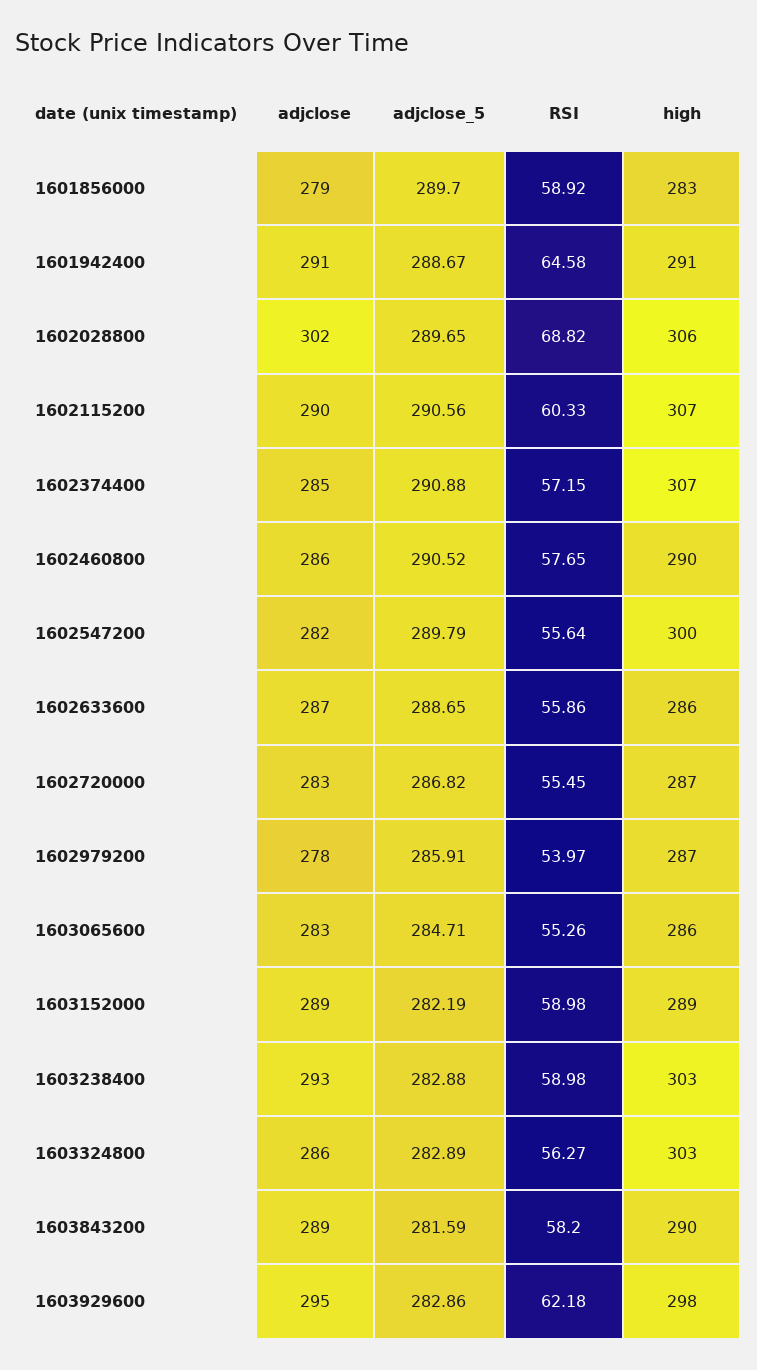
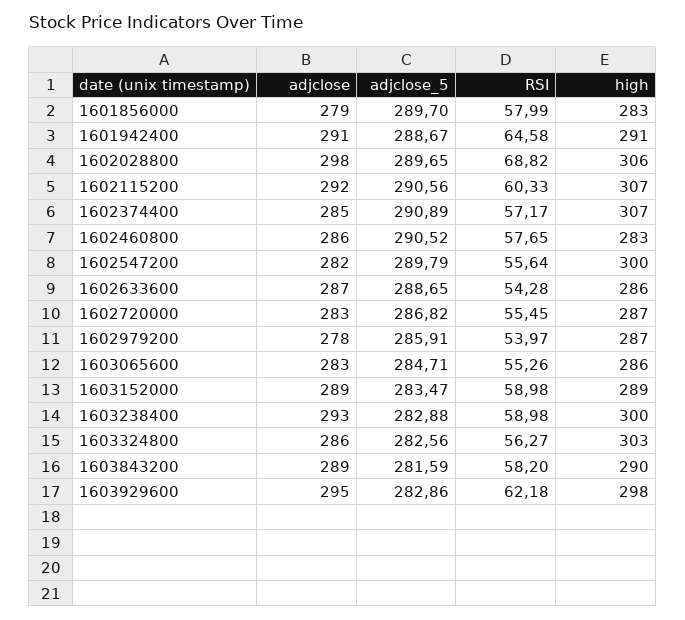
RSI, 1601856000: 58.92 -> 57.99
adjclose, 1602028800: 302 -> 298
adjclose, 1602115200: 290 -> 292
adjclose_5, 1602374400: 290.88 -> 290.89
RSI, 1602374400: 57.15 -> 57.17
high, 1602460800: 290 -> 283
RSI, 1602633600: 55.86 -> 54.28
adjclose_5, 1603152000: 282.19 -> 283.47
high, 1603238400: 303 -> 300
adjclose_5, 1603324800: 282.89 -> 282.56

